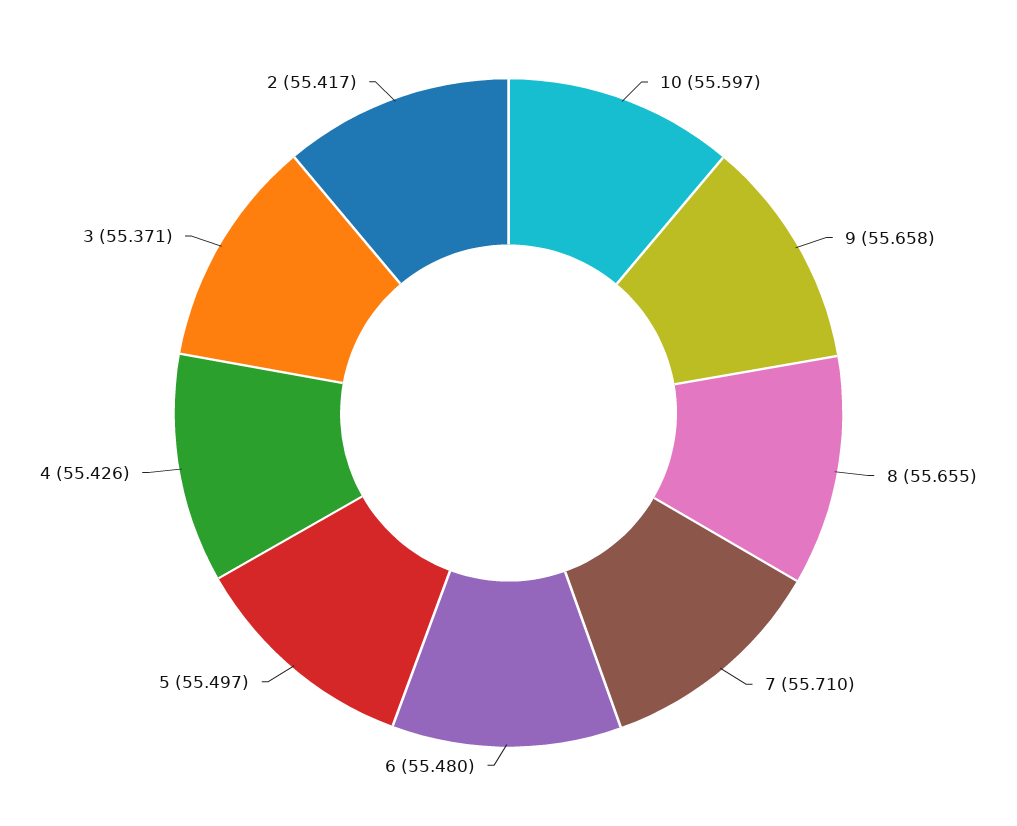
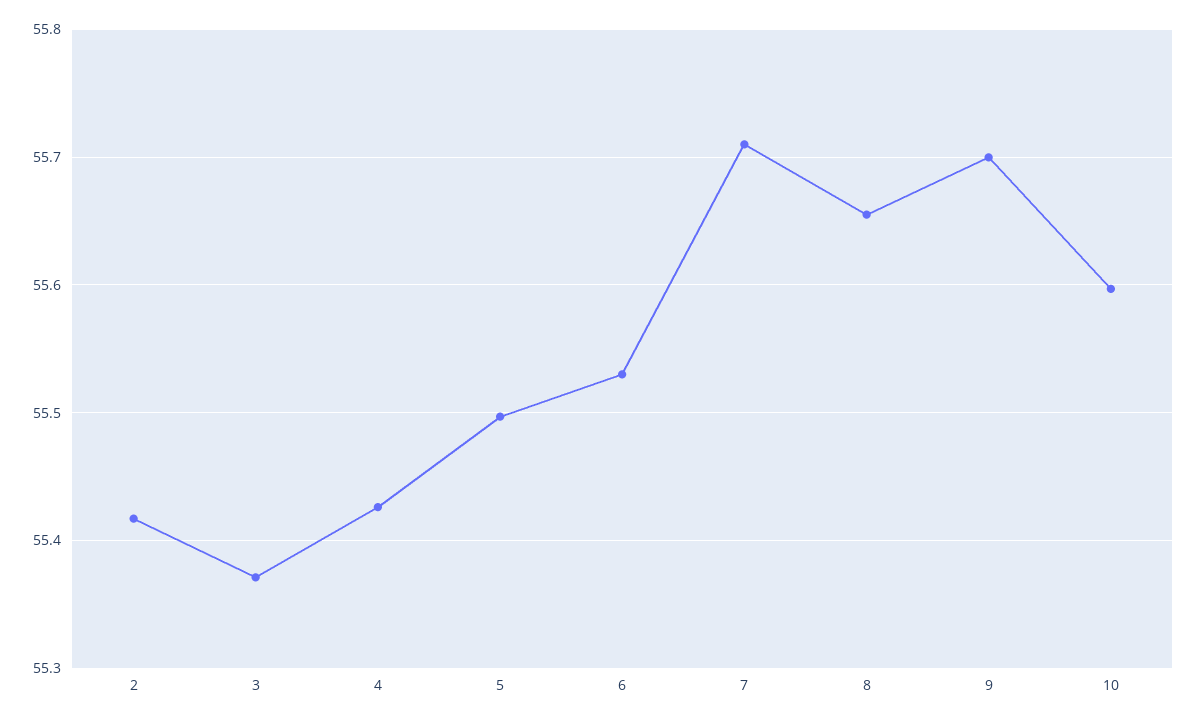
9: 55.658 -> 55.7
6: 55.48 -> 55.53

